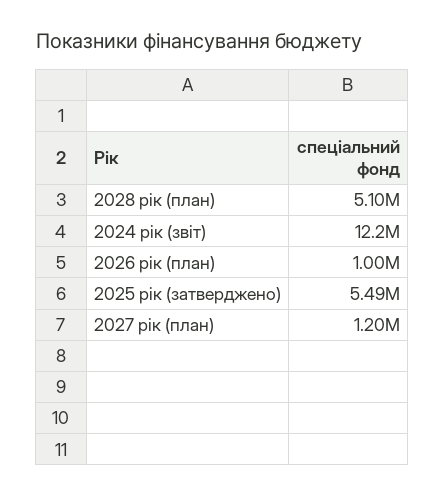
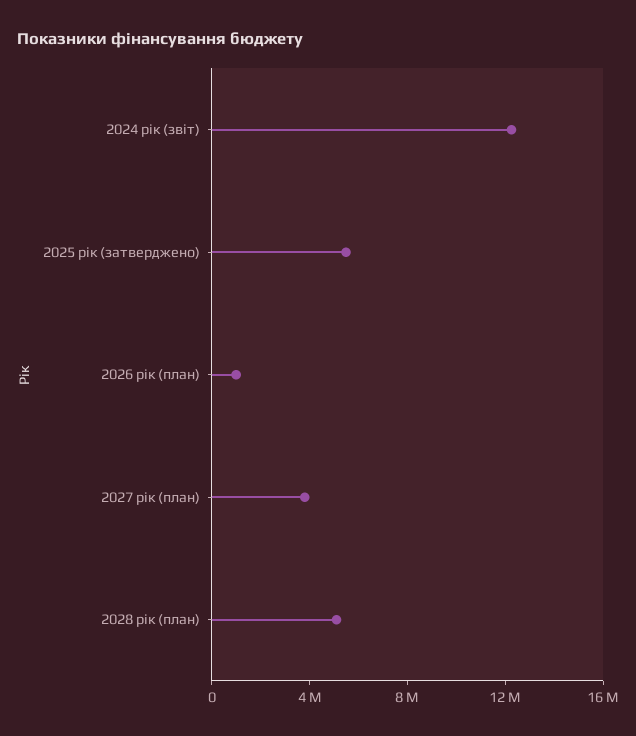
2027 рік (план): 1200000 -> 4000000

